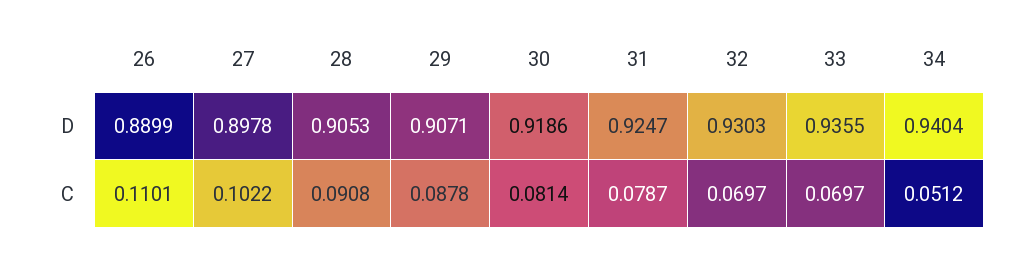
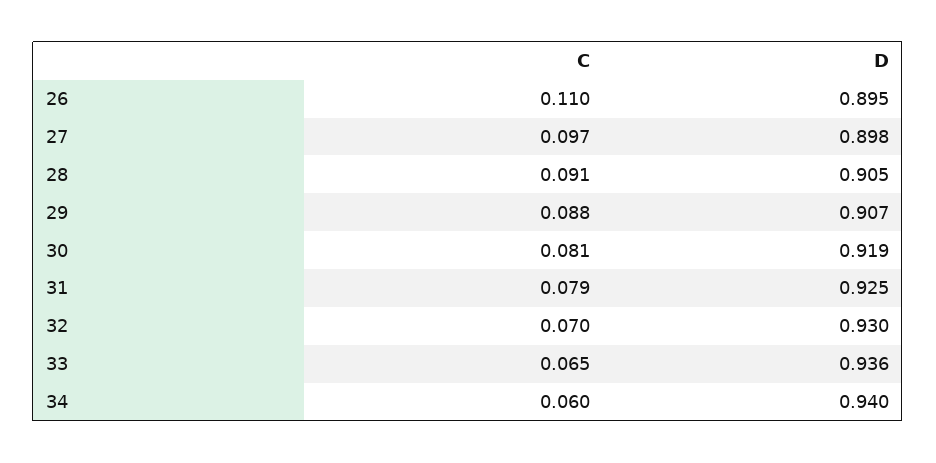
26, D: 0.8899 -> 0.895
27, C: 0.1022 -> 0.097
33, C: 0.0697 -> 0.065
34, C: 0.0512 -> 0.06

